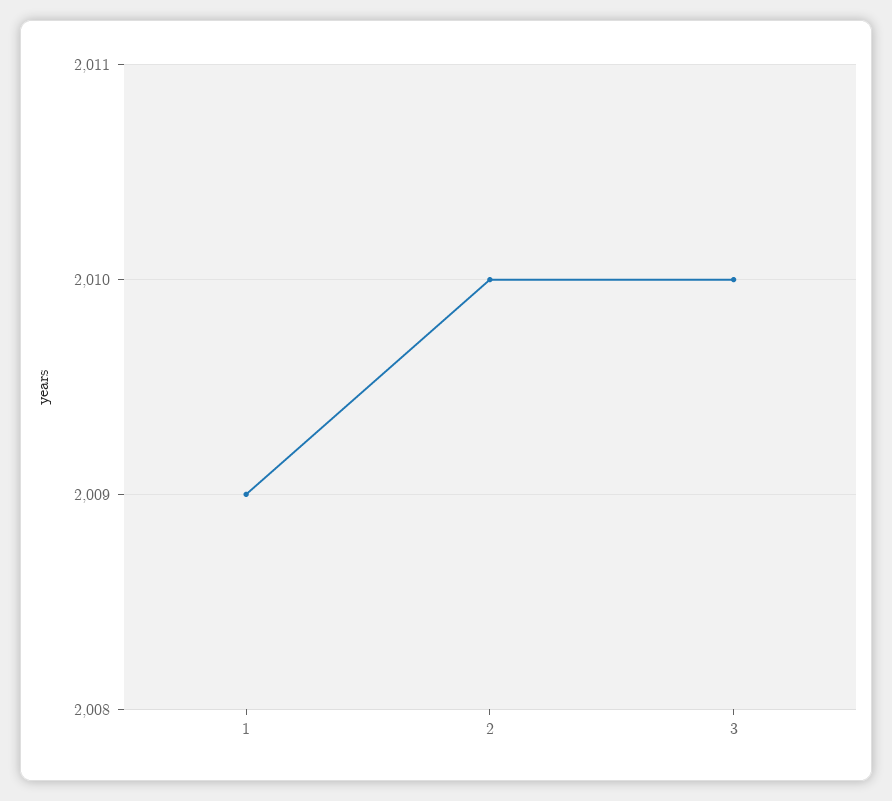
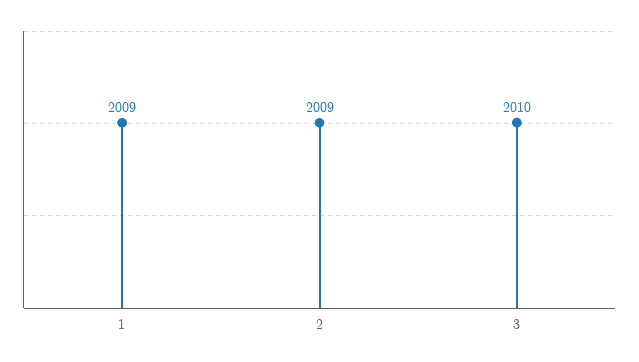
2: 2010 -> 2009

